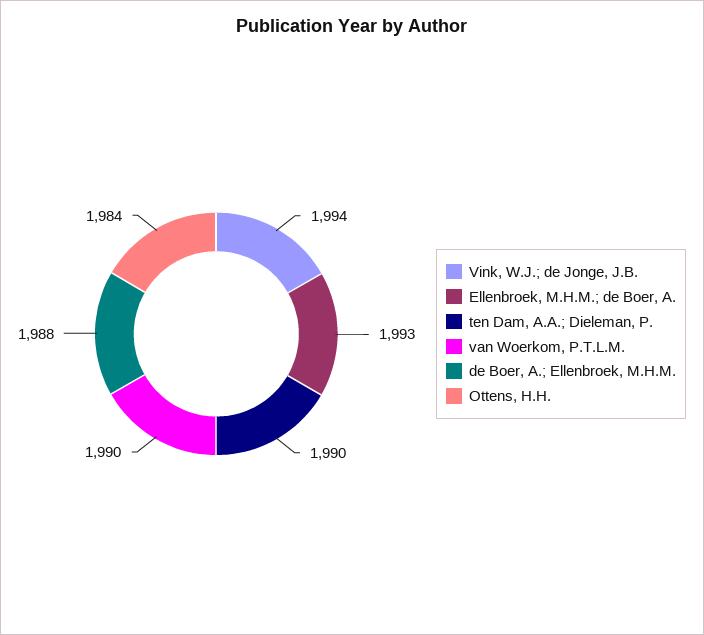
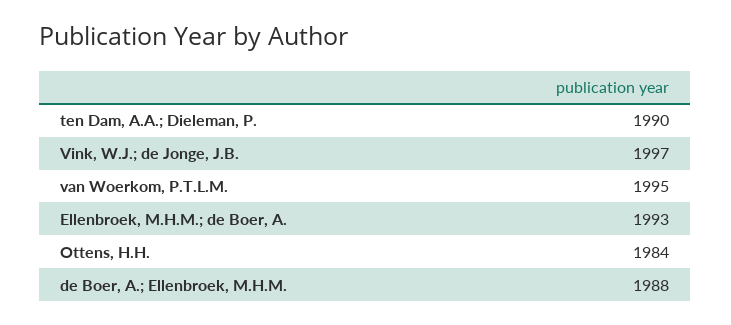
Vink, W.J.; de Jonge, J.B.: 1994 -> 1997
van Woerkom, P.T.L.M.: 1990 -> 1995

